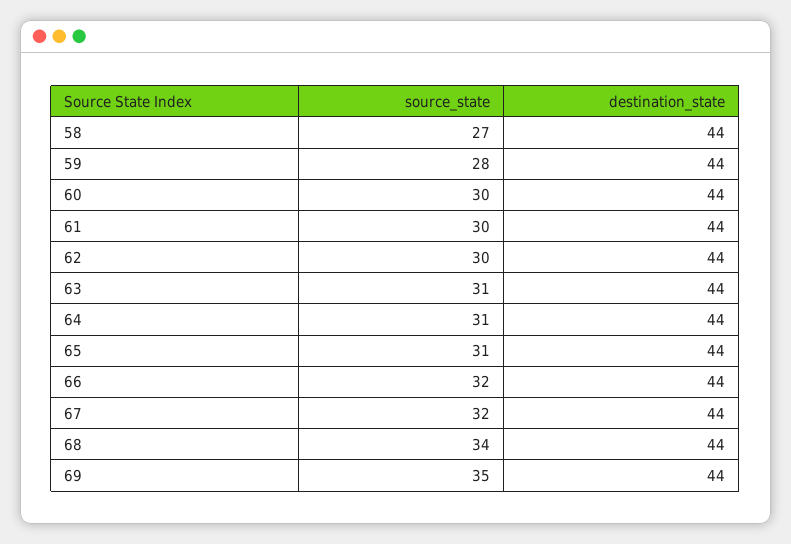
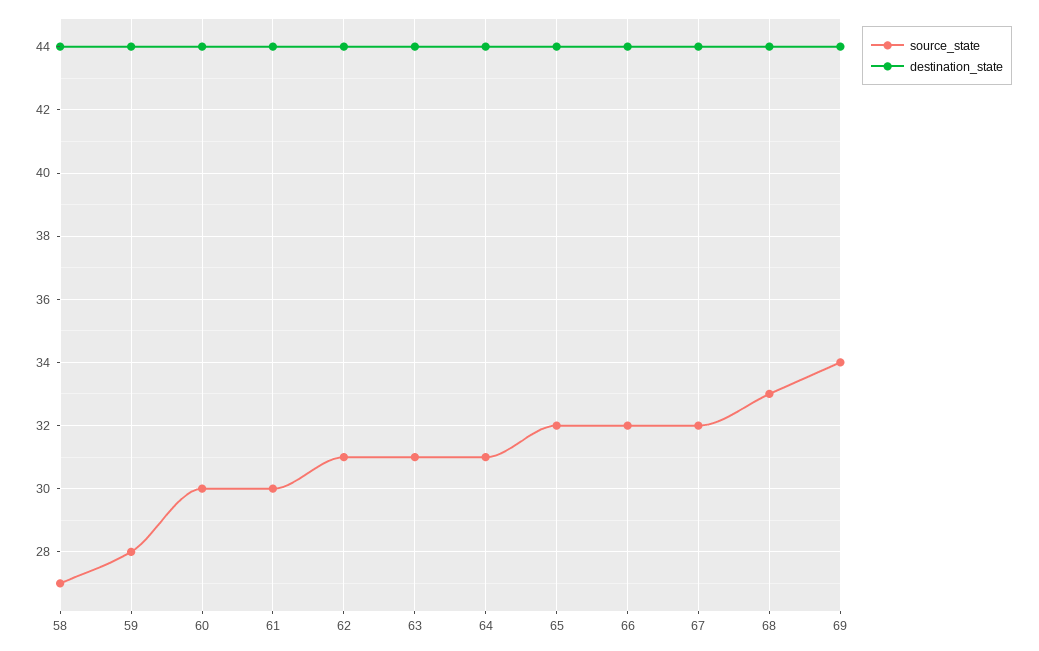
source_state, 62: 30 -> 31
source_state, 65: 31 -> 32
source_state, 68: 34 -> 33
source_state, 69: 35 -> 34

